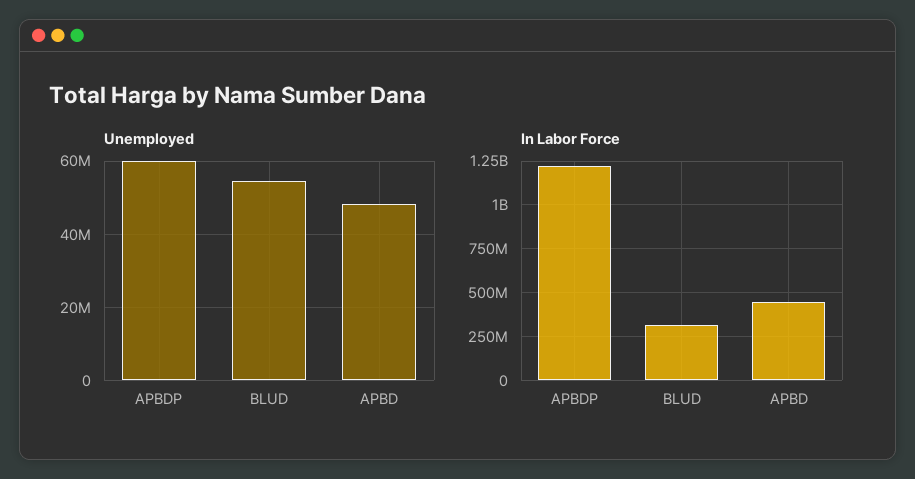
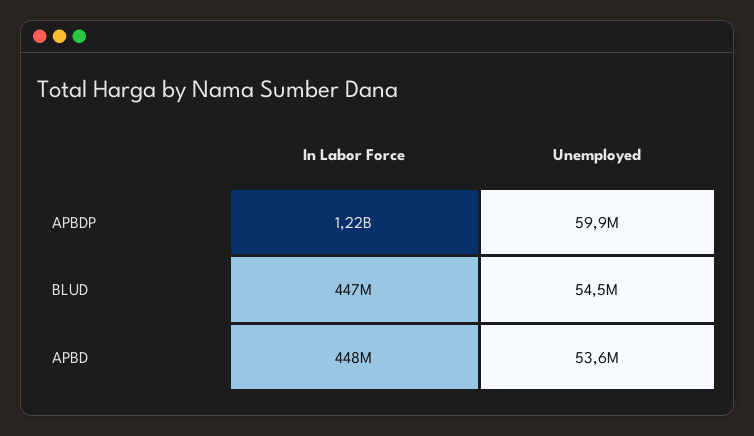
Unemployed, APBD: 48000000 -> 53600000
In Labor Force, BLUD: 300000000 -> 447000000

